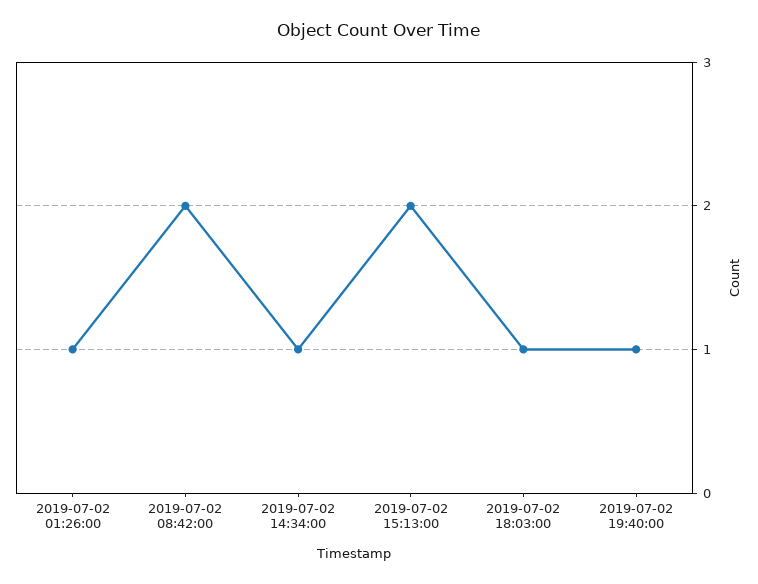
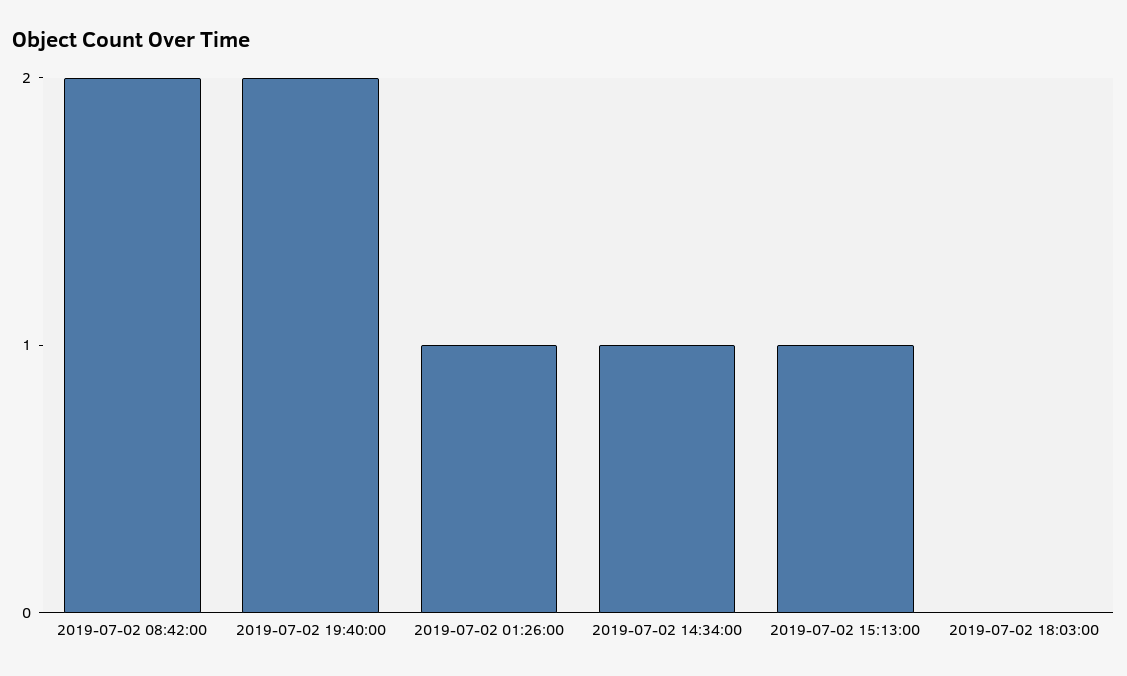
2019-07-02 15:13:00: 2 -> 1
2019-07-02 18:03:00: 1 -> 0
2019-07-02 19:40:00: 1 -> 2

